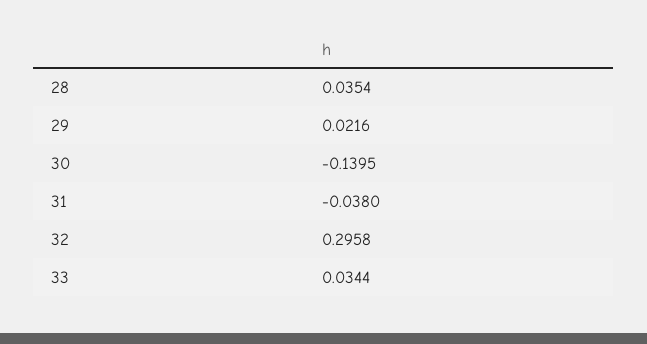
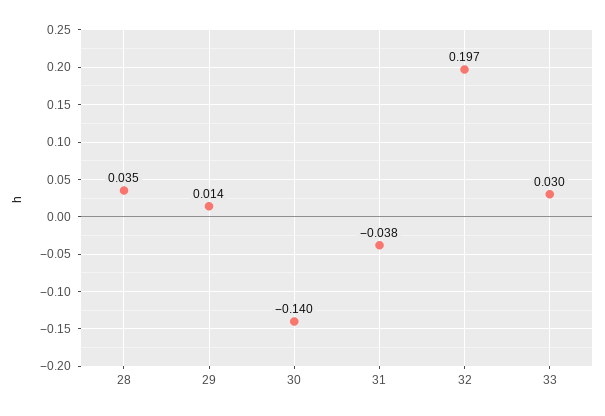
29: 0.0216 -> 0.014
32: 0.2958 -> 0.197
33: 0.0344 -> 0.03

